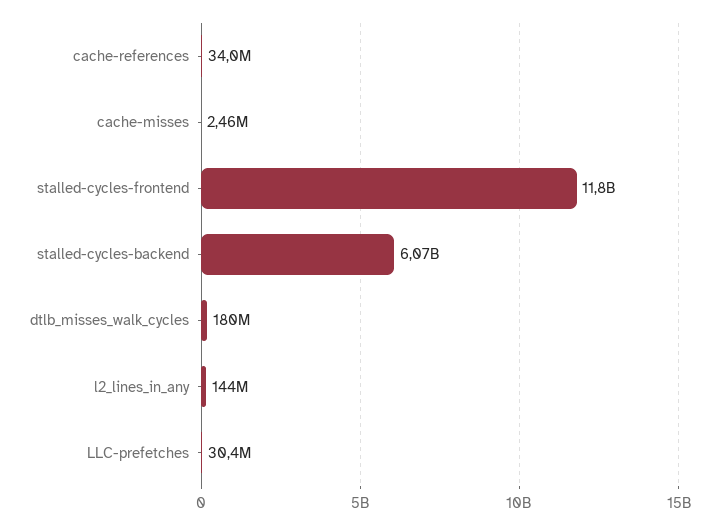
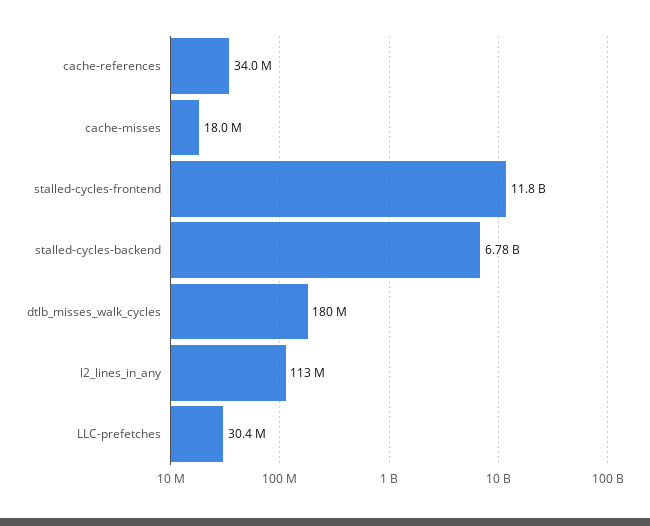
cache-misses: 2460000 -> 18000000
stalled-cycles-backend: 6070000000 -> 6780000000
l2_lines_in_any: 144000000 -> 113000000

